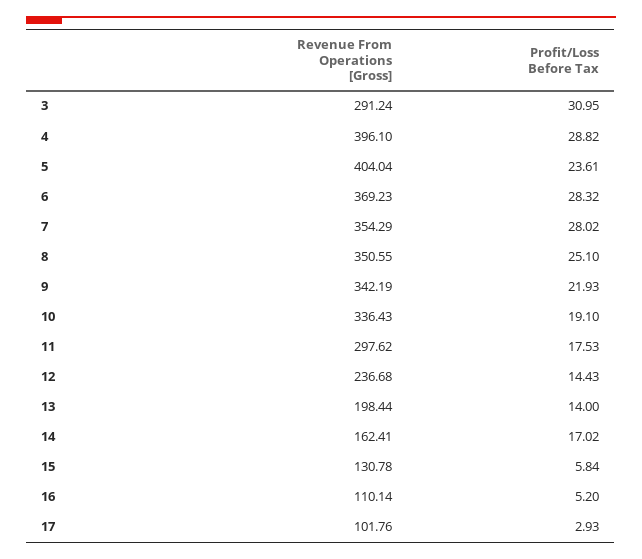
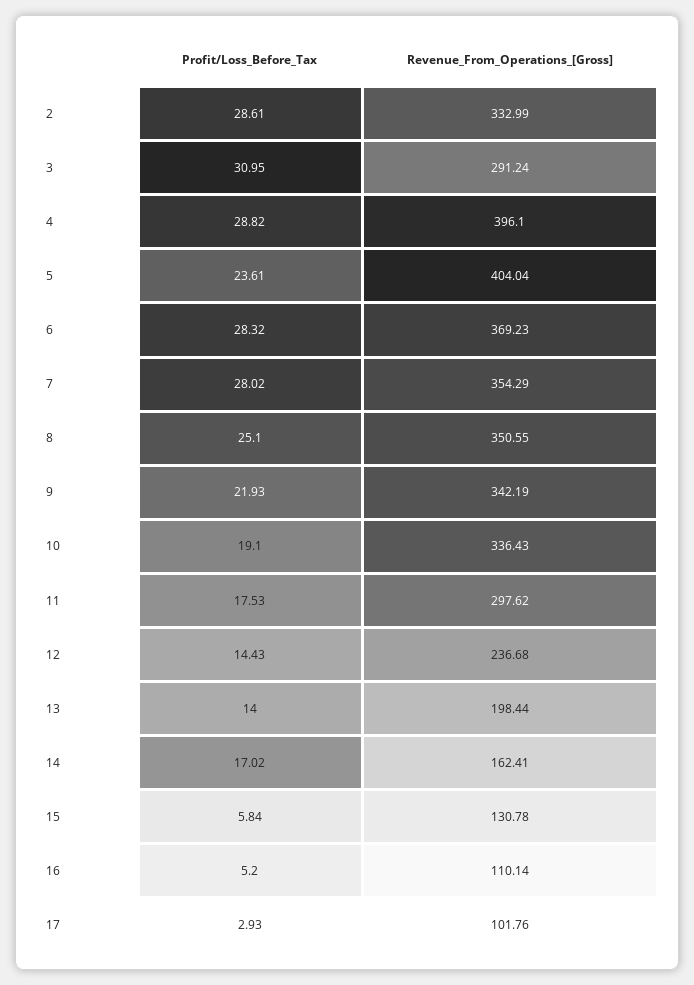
Profit/Loss Before Tax, 2: none -> 28.61
Revenue From Operations [Gross], 2: none -> 332.99

